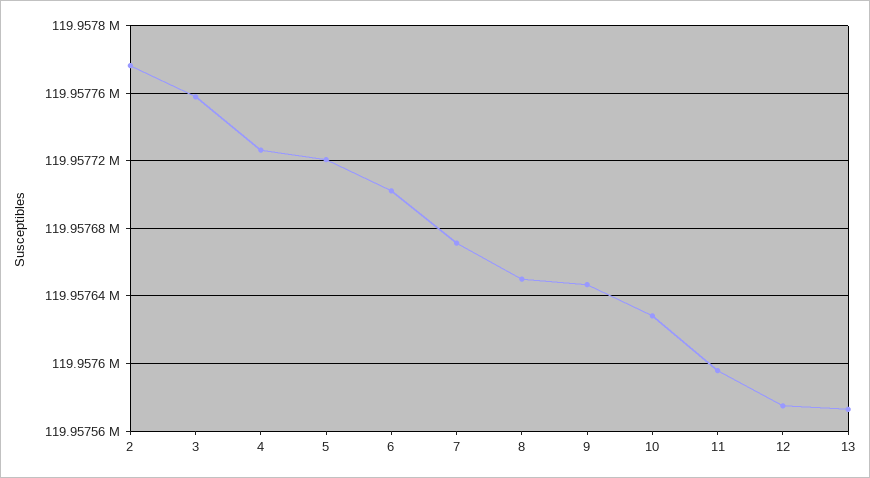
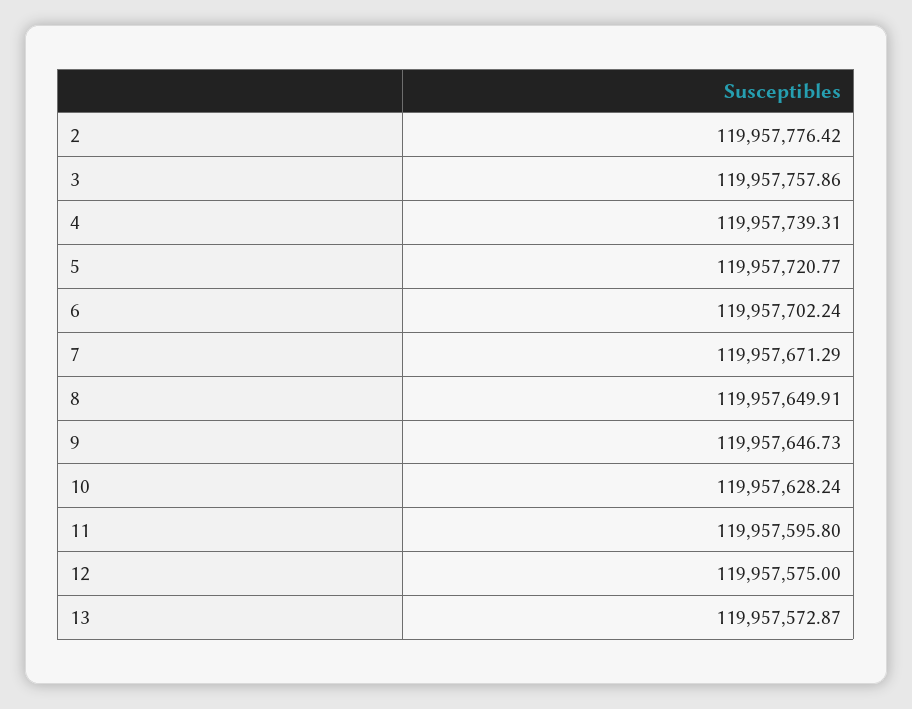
4: 119957725 -> 119957739.31

